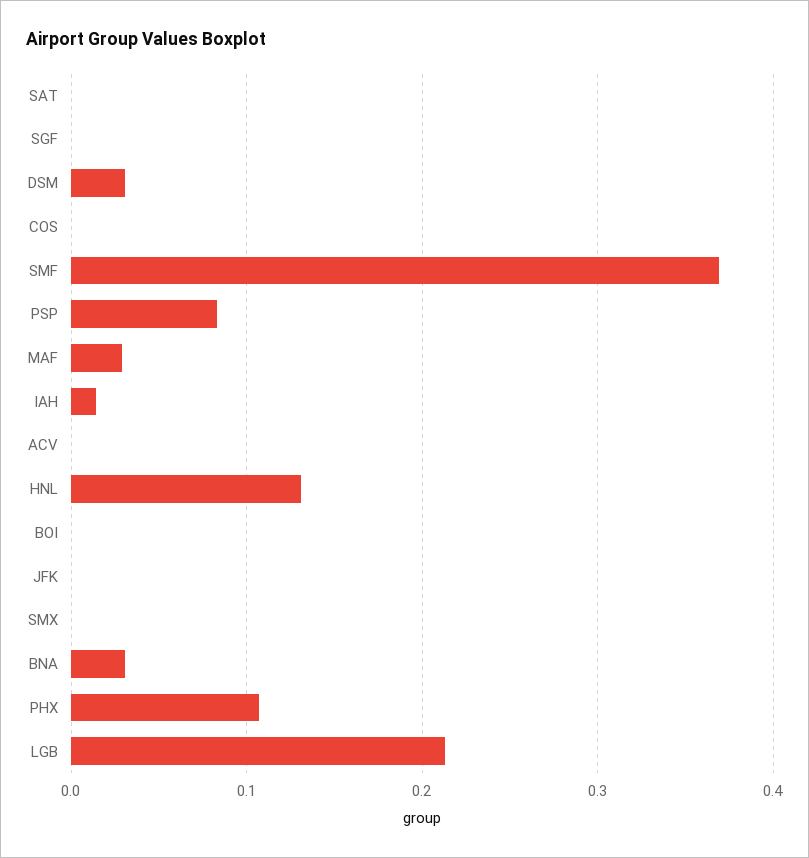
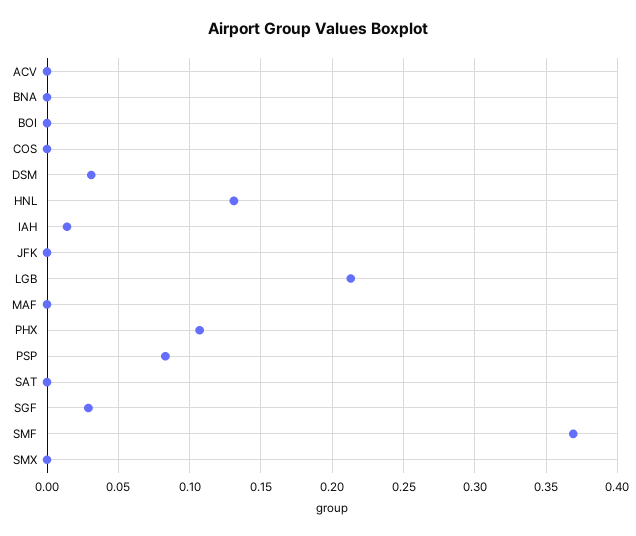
SGF: 0 -> 0.03
MAF: 0.03 -> 0
BNA: 0.03 -> 0

